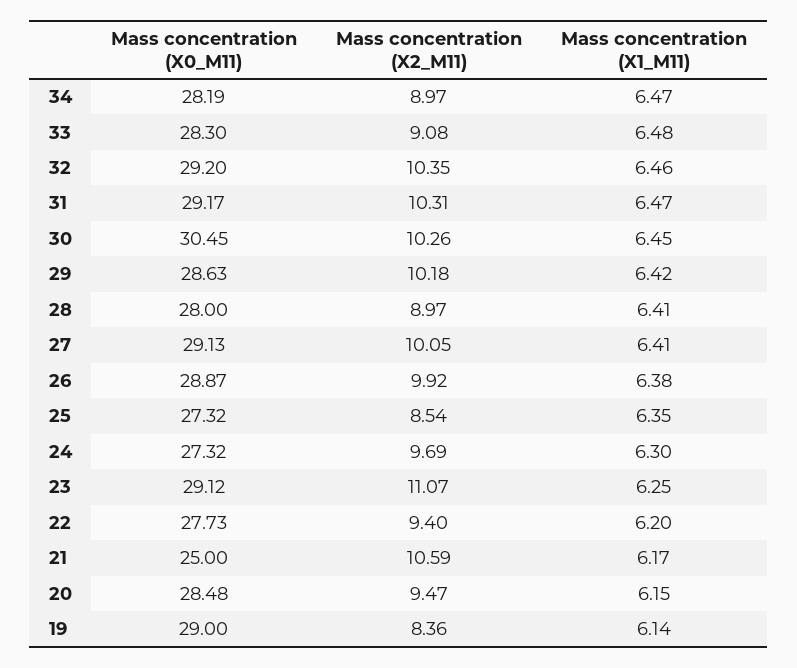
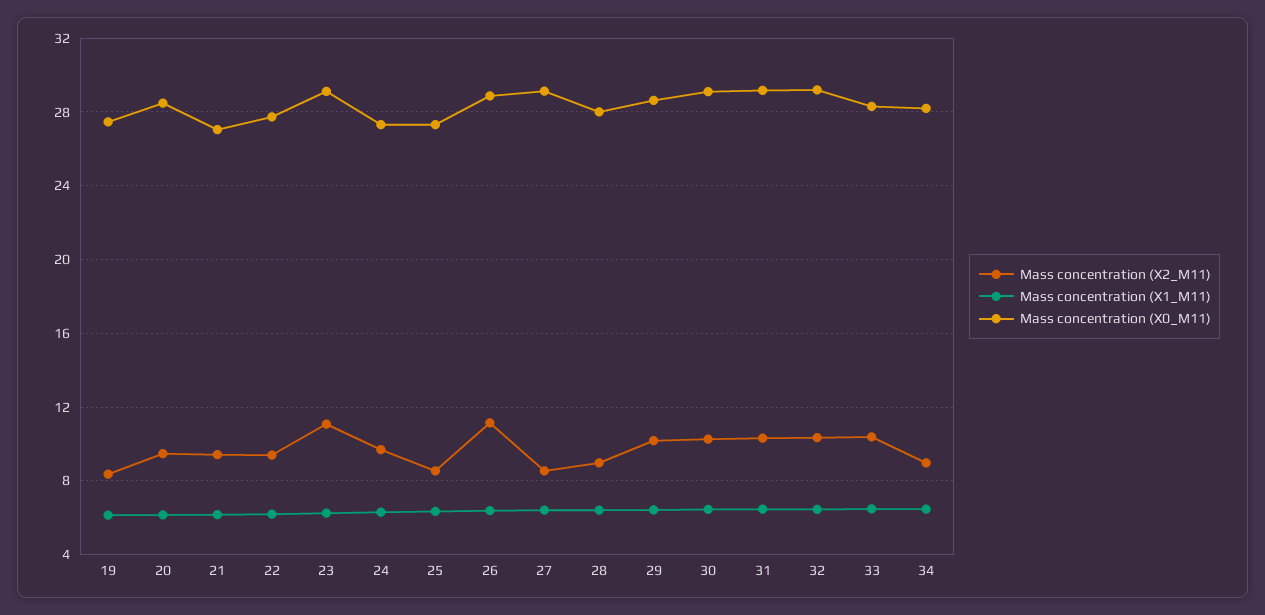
Mass concentration (X2_M11), 33: 9.08 -> 10.5
Mass concentration (X0_M11), 30: 30.45 -> 29
Mass concentration (X2_M11), 27: 10.05 -> 8.5
Mass concentration (X2_M11), 26: 9.92 -> 11
Mass concentration (X0_M11), 21: 25 -> 27
Mass concentration (X2_M11), 21: 10.59 -> 9.5
Mass concentration (X0_M11), 19: 29 -> 27.5

